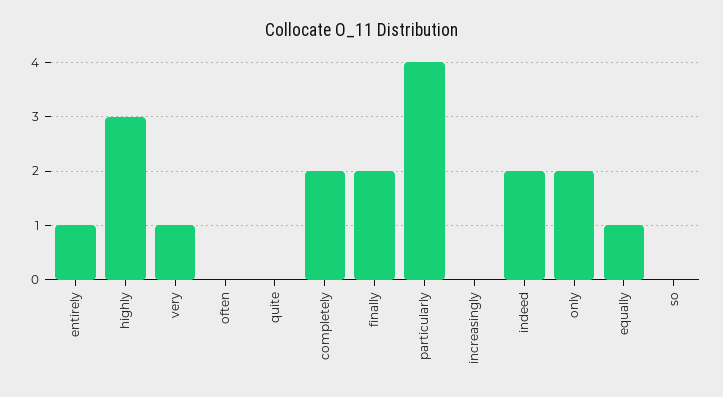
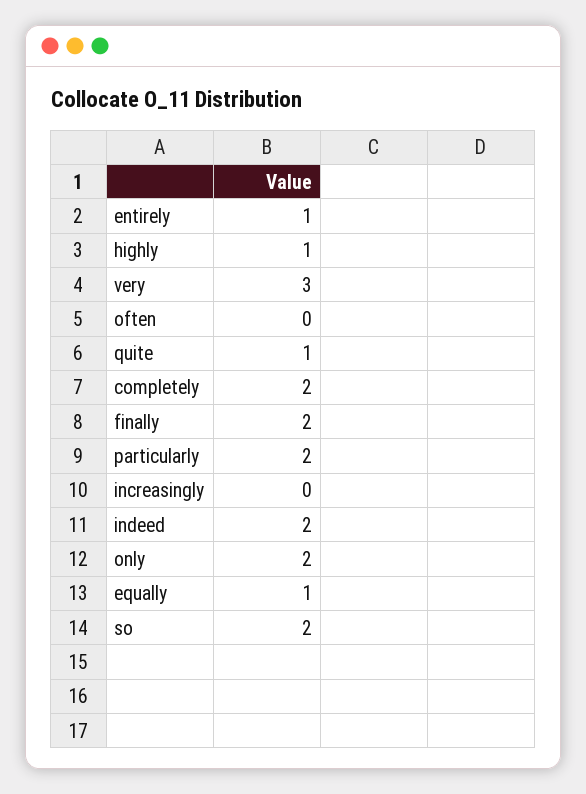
highly: 3 -> 1
very: 1 -> 3
quite: 0 -> 1
particularly: 4 -> 2
so: 0 -> 2

